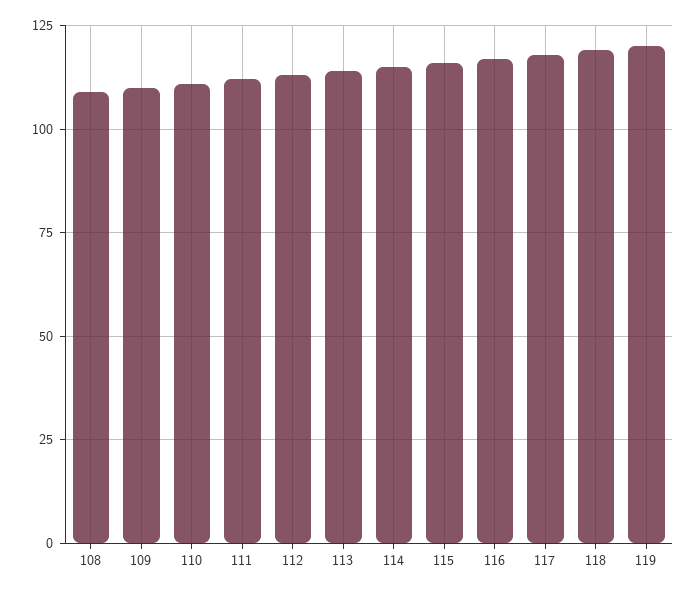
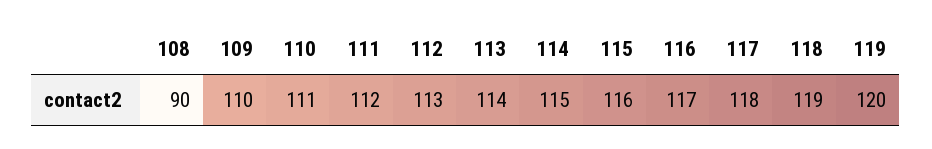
108: 110 -> 90

